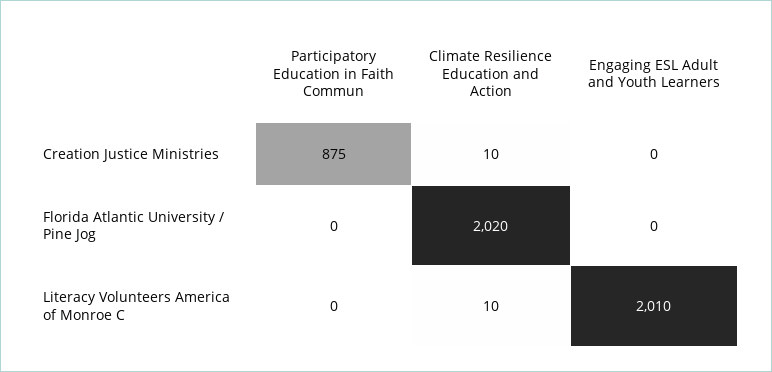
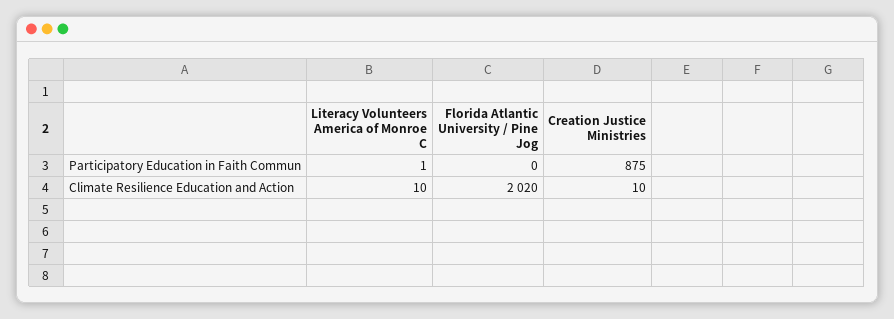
Engaging ESL Adult and Youth Learners, Creation Justice Ministries: 0 -> none
Engaging ESL Adult and Youth Learners, Florida Atlantic University / Pine Jog: 0 -> none
Participatory Education in Faith Commun, Literacy Volunteers America of Monroe C: 0 -> 1
Engaging ESL Adult and Youth Learners, Literacy Volunteers America of Monroe C: 2010 -> none

